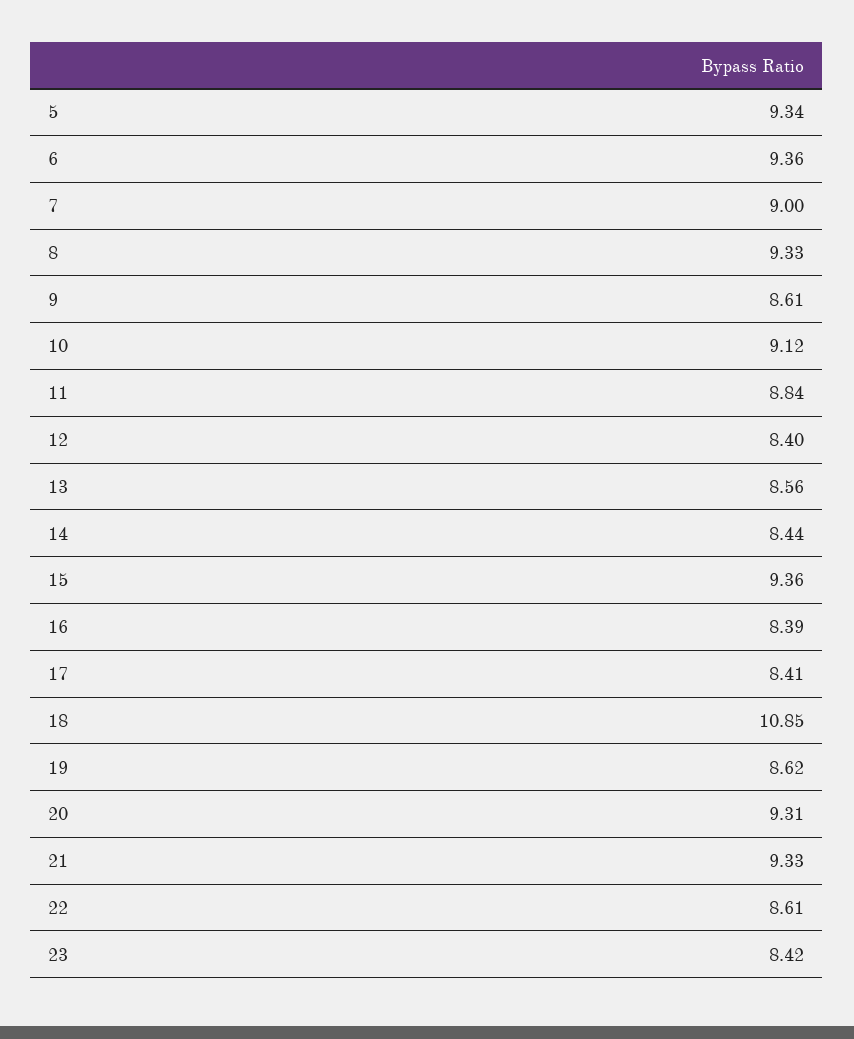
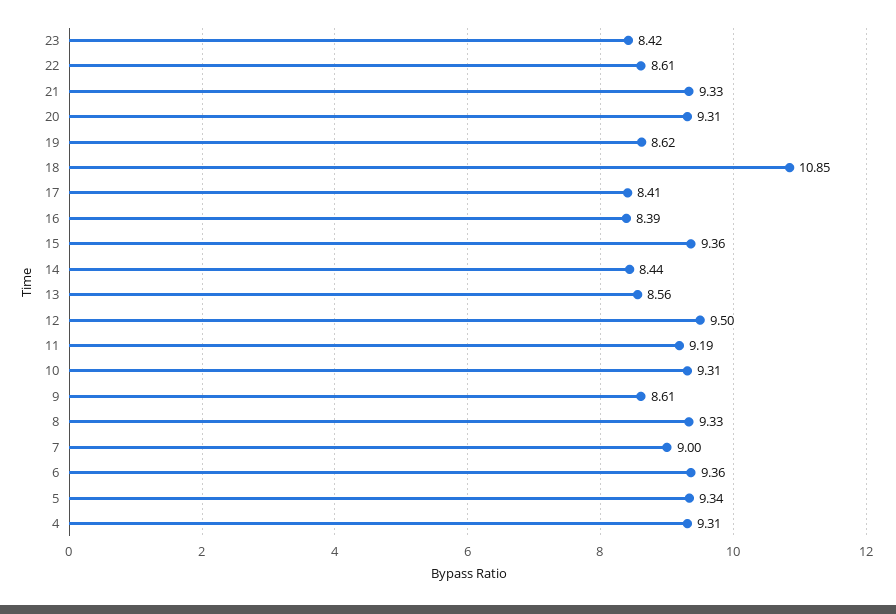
10: 9.12 -> 9.31
11: 8.84 -> 9.19
12: 8.4 -> 9.5
4: none -> 9.31

